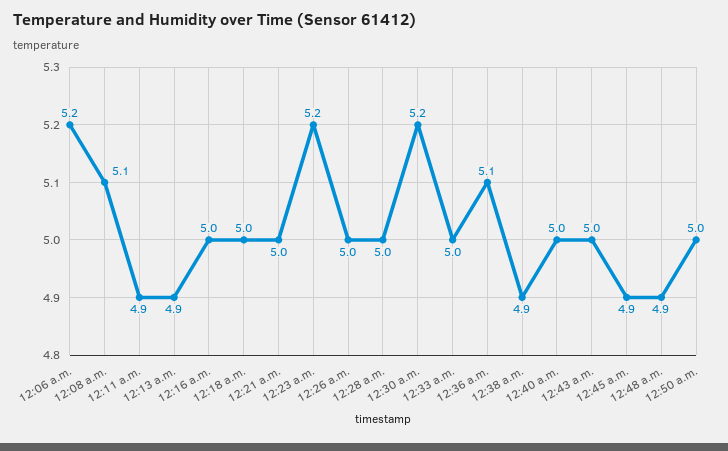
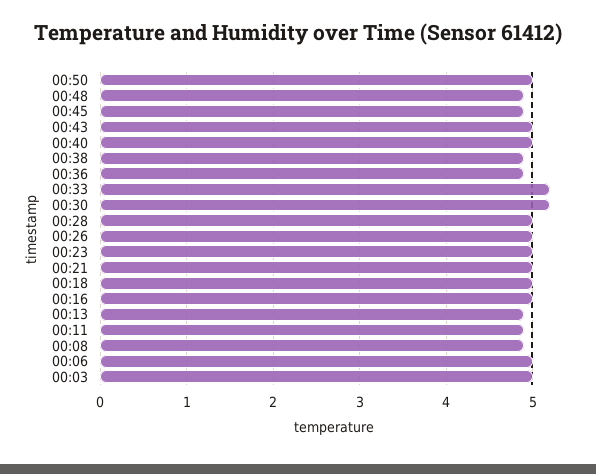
12:06 a.m.: 5.2 -> 5
12:08 a.m.: 5.1 -> 4.9
12:23 a.m.: 5.2 -> 5
12:33 a.m.: 5 -> 5.2
12:36 a.m.: 5.1 -> 4.9
00:03: none -> 5

